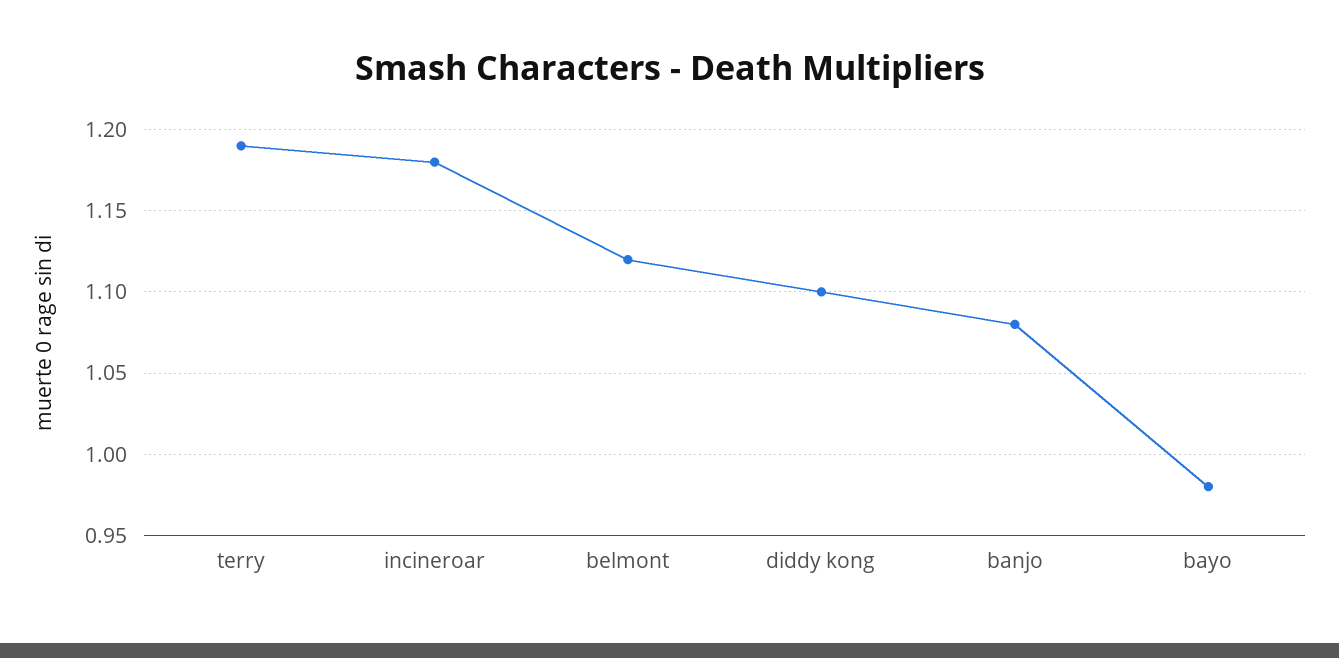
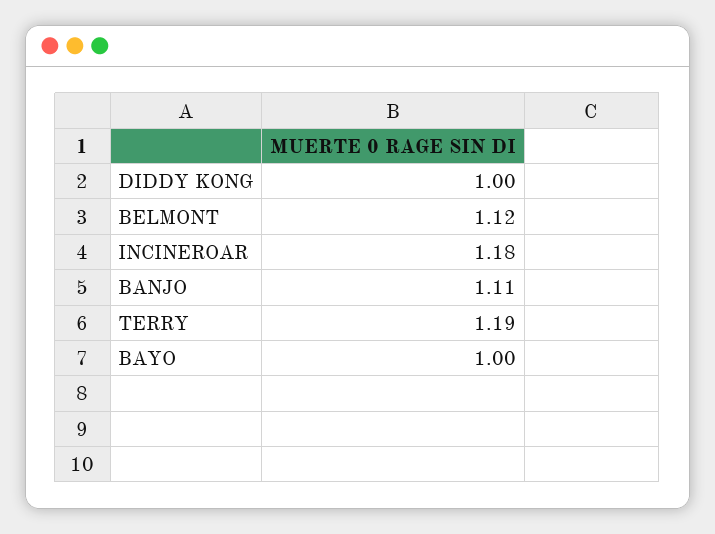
diddy kong: 1.1 -> 1
banjo: 1.08 -> 1.11
bayo: 0.98 -> 1

